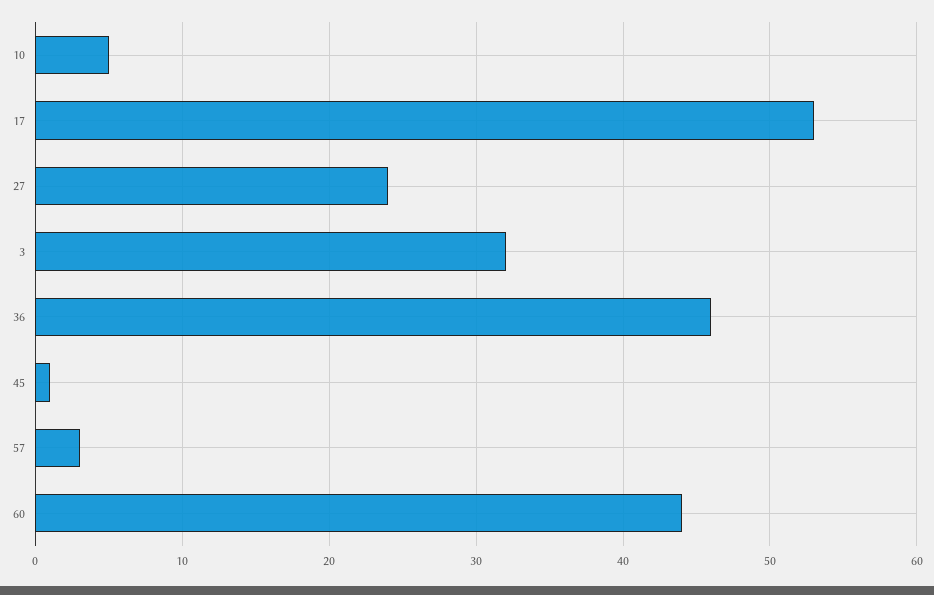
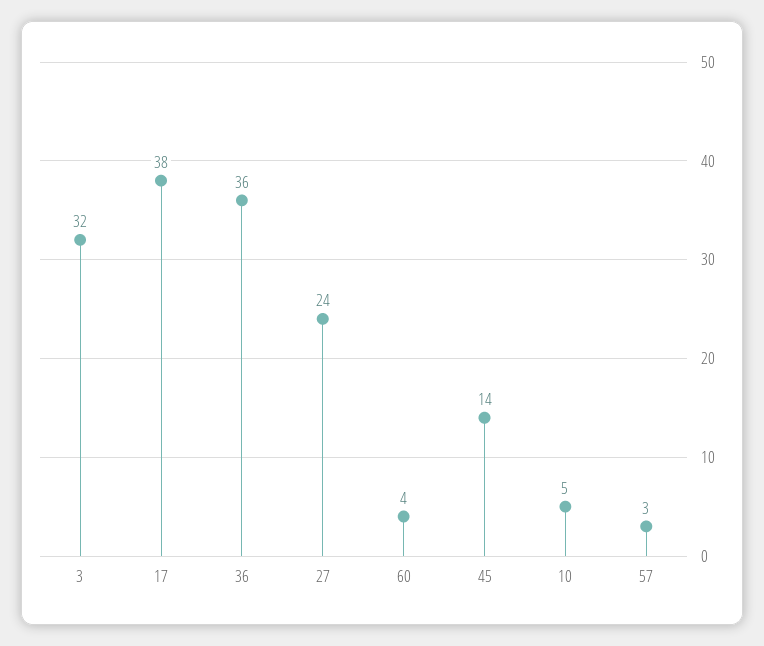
17: 53 -> 38
36: 46 -> 36
45: 1 -> 14
60: 44 -> 4

